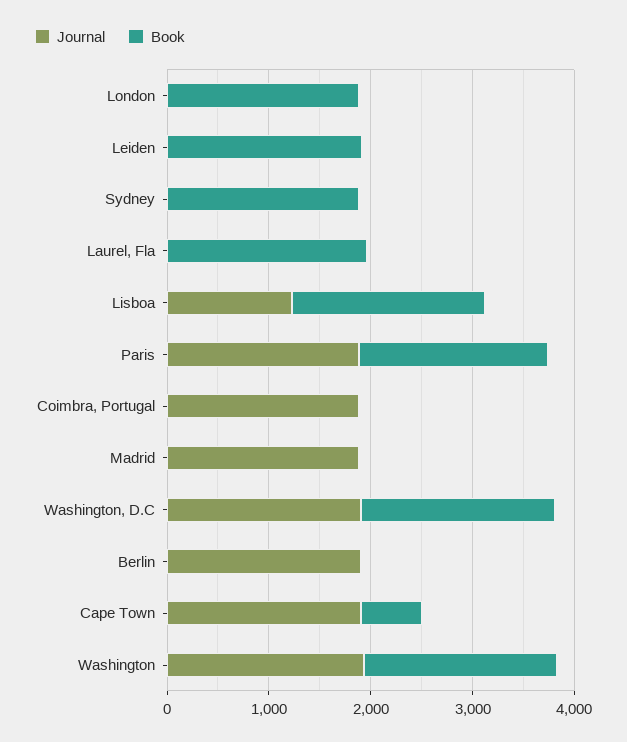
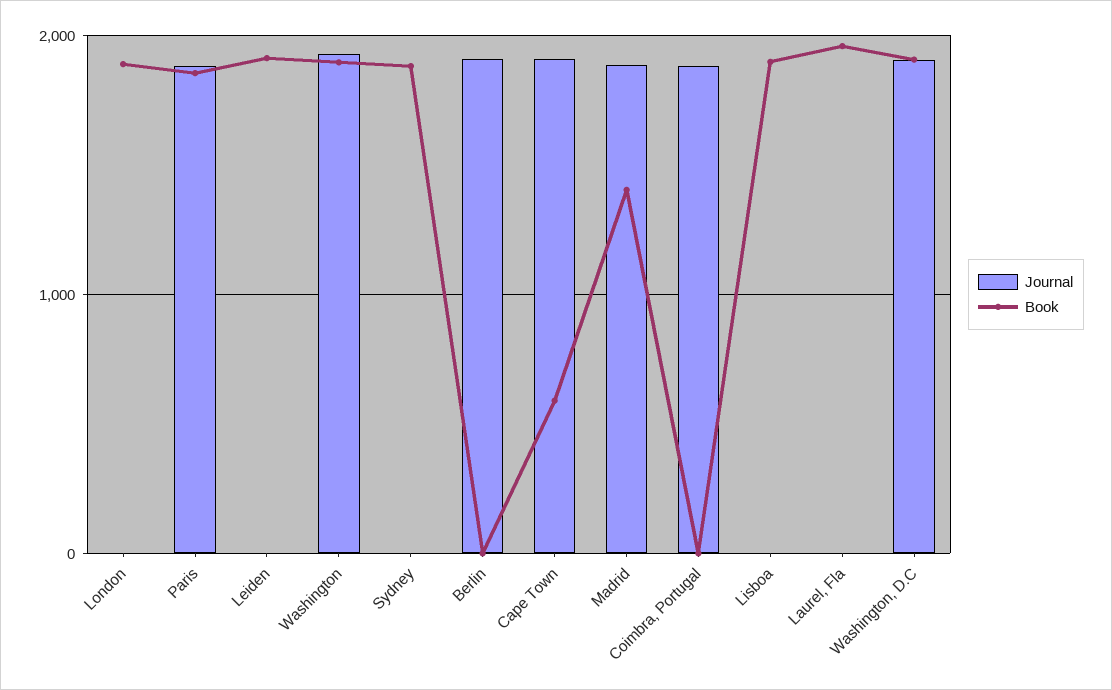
Journal, Lisboa: 1200 -> 0
Book, Madrid: 0 -> 1400

